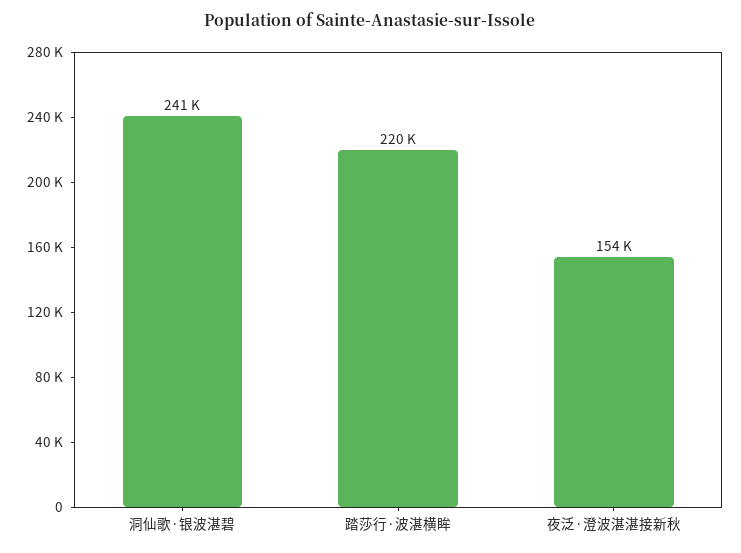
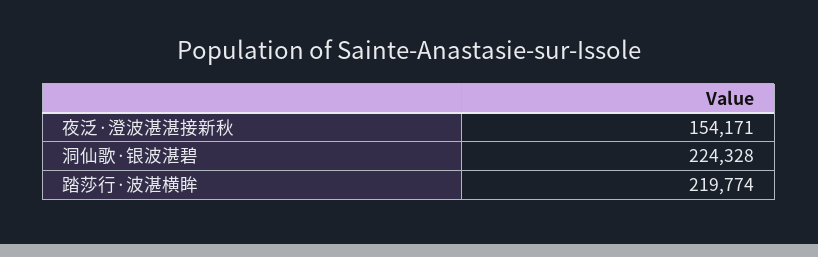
洞仙歌·银波湛碧: 241000 -> 224328

